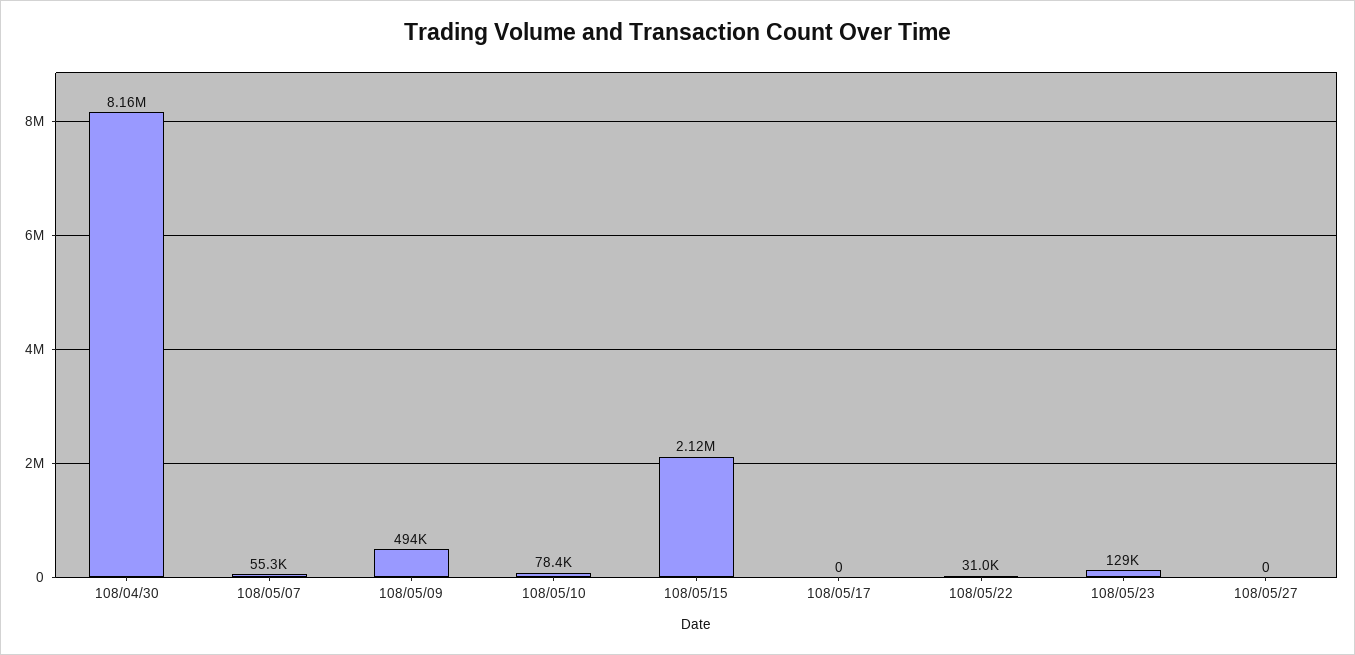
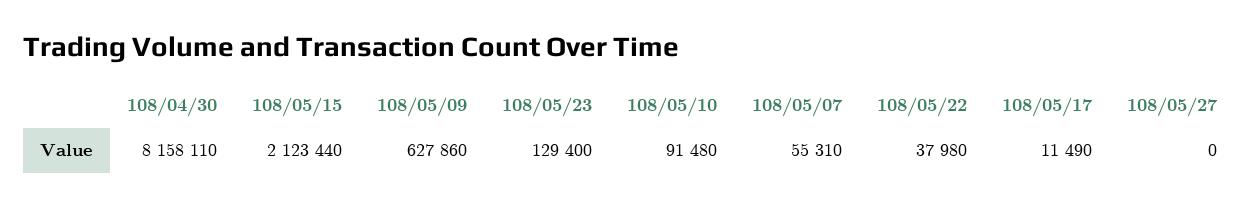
108/05/09: 494000 -> 627860
108/05/10: 78400 -> 91480
108/05/17: 0 -> 11490
108/05/22: 31000 -> 37980

